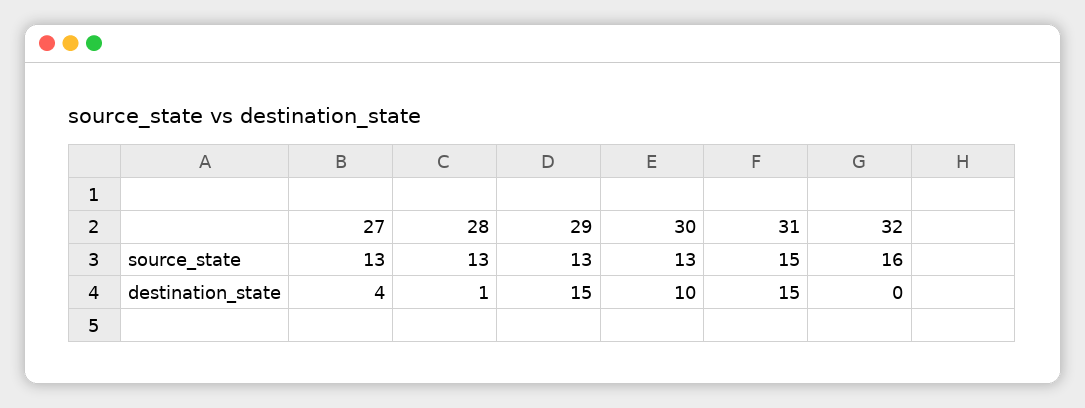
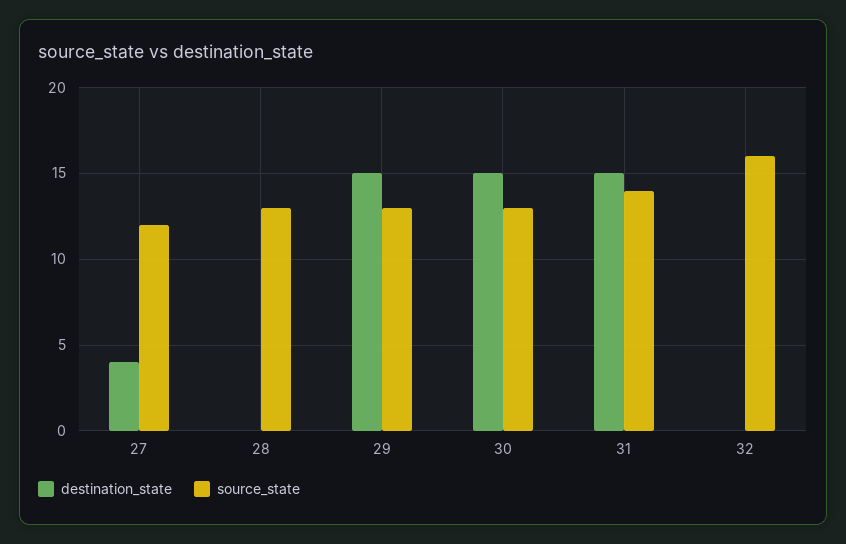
source_state, 27: 13 -> 12
source_state, 31: 15 -> 14
destination_state, 28: 1 -> 0
destination_state, 30: 10 -> 15

